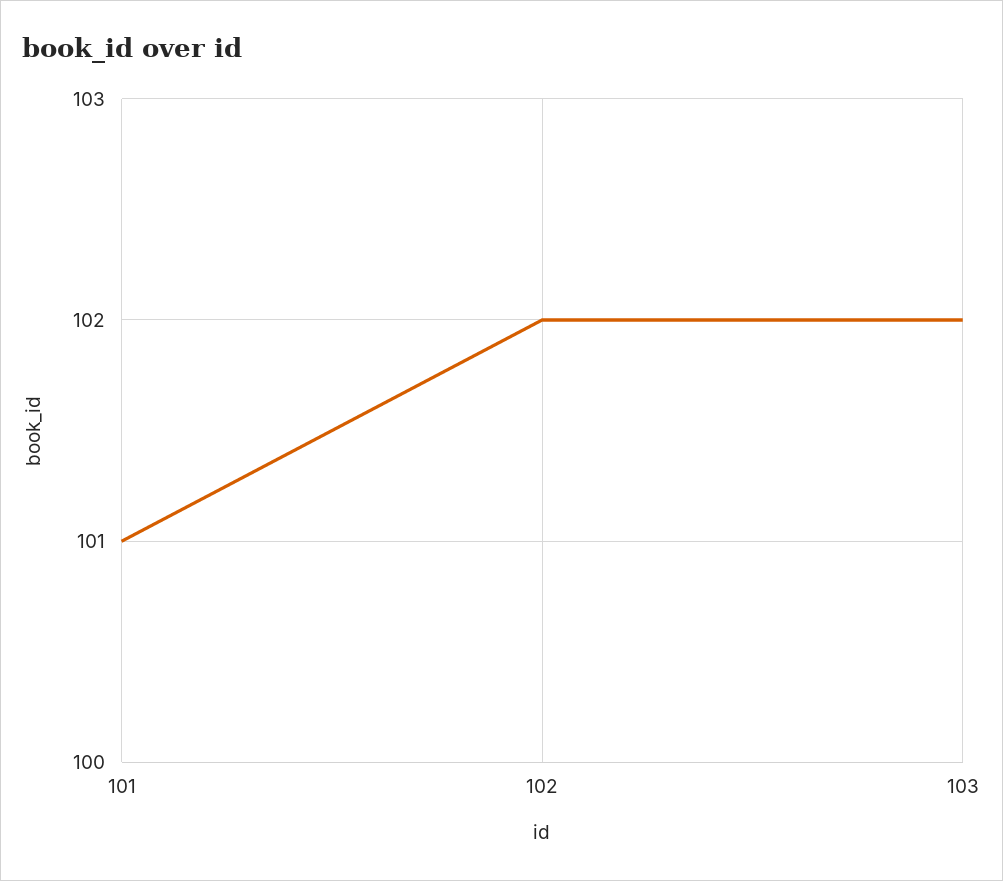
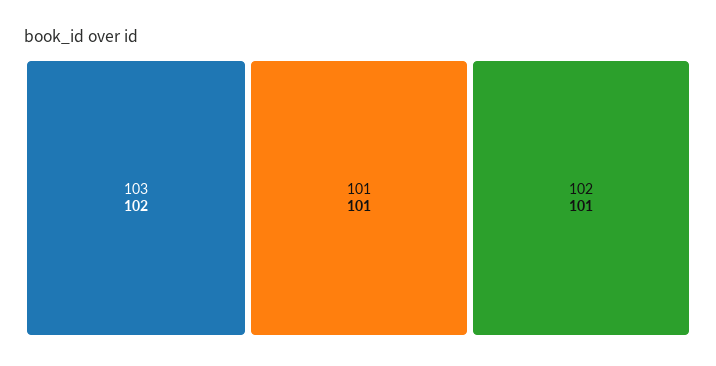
102: 102 -> 101

